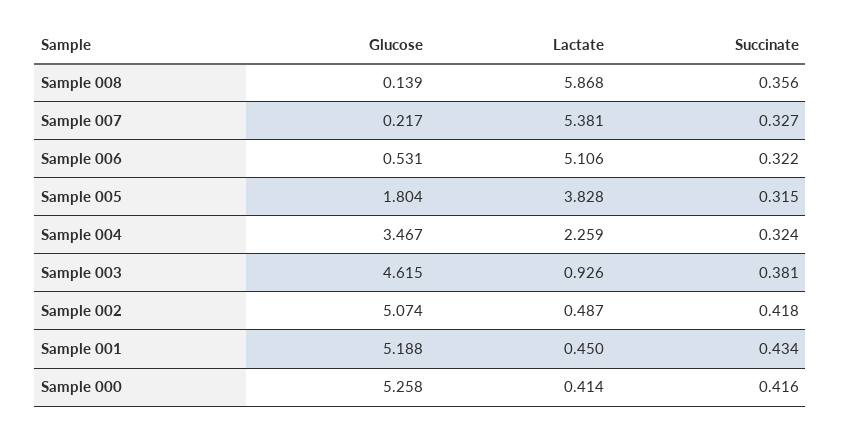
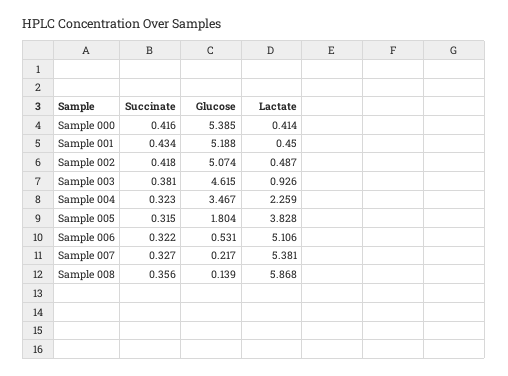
Succinate, Sample 004: 0.324 -> 0.323
Glucose, Sample 000: 5.258 -> 5.385

